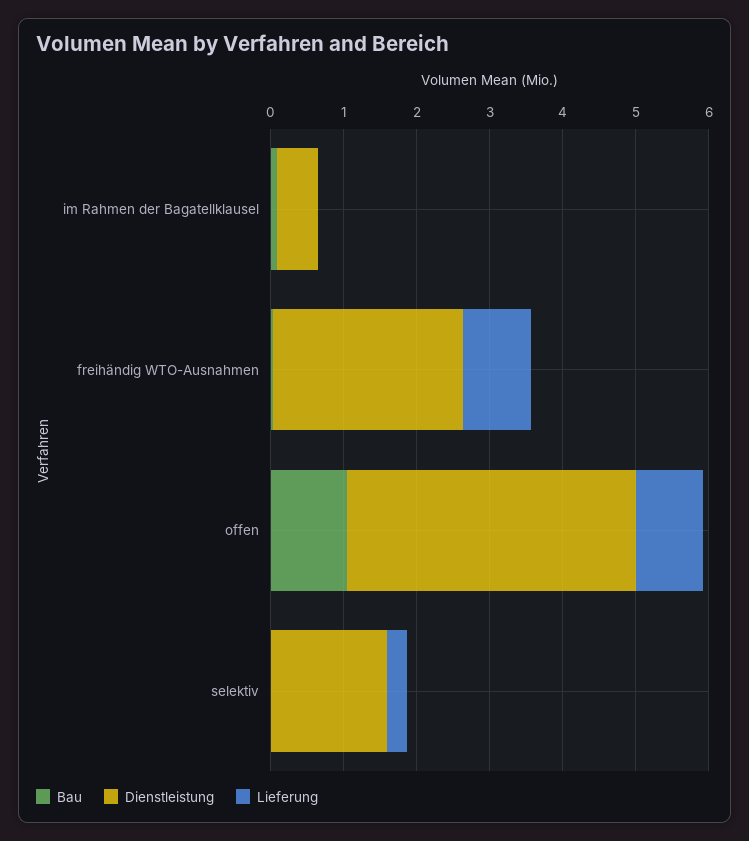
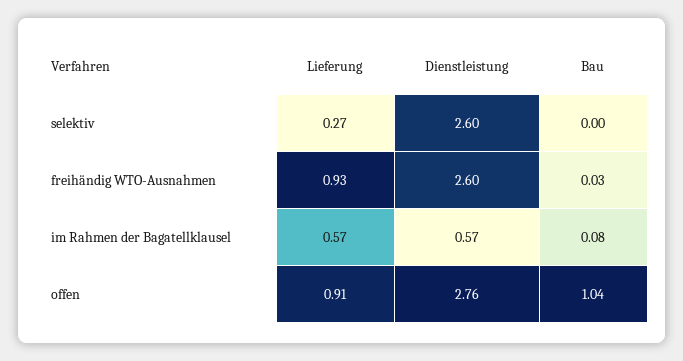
Lieferung, im Rahmen der Bagatellklausel: 0 -> 0.57
Dienstleistung, offen: 4 -> 2.76
Dienstleistung, selektiv: 1.6 -> 2.6

